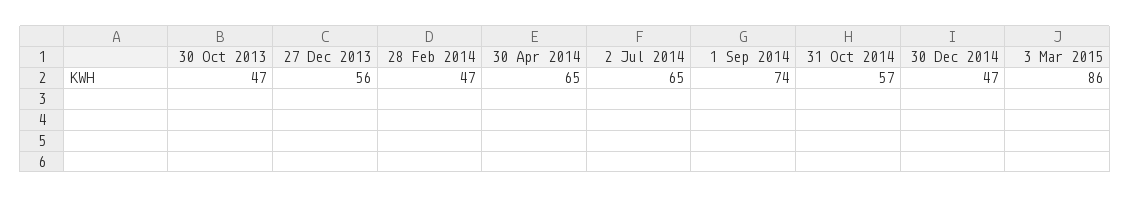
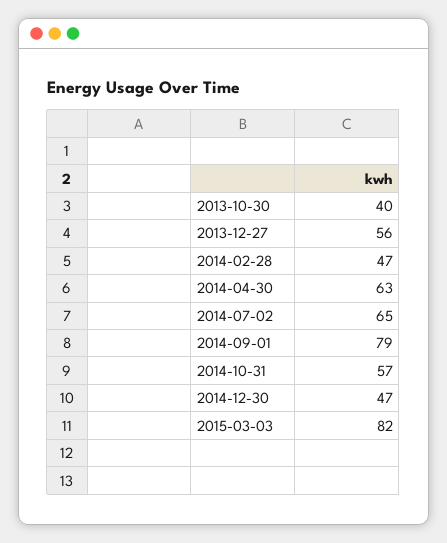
30 Oct 2013: 47 -> 40
30 Apr 2014: 65 -> 63
1 Sep 2014: 74 -> 79
3 Mar 2015: 86 -> 82

